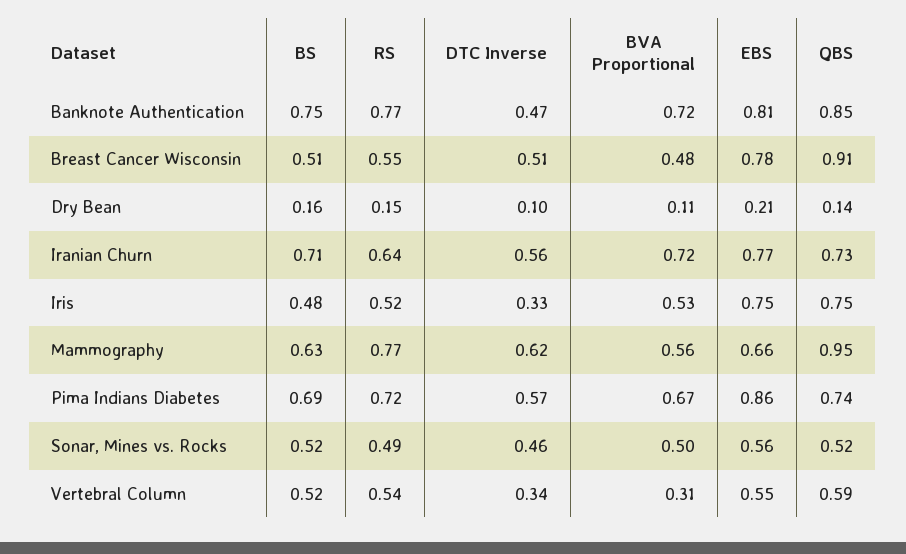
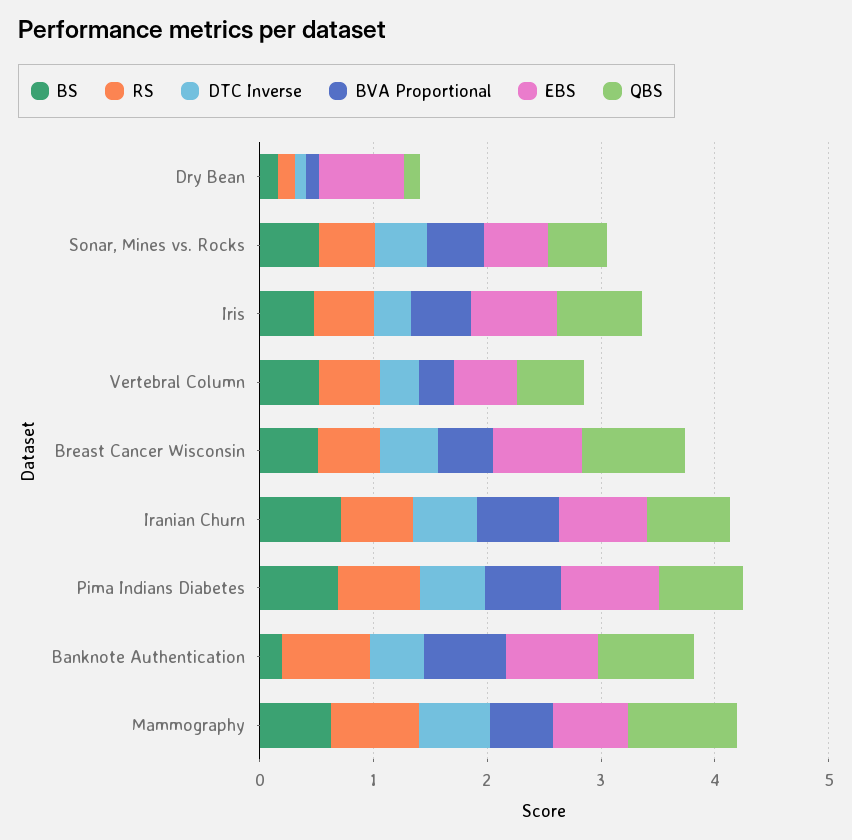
BS, Banknote Authentication: 0.75 -> 0.2
EBS, Dry Bean: 0.21 -> 0.8

